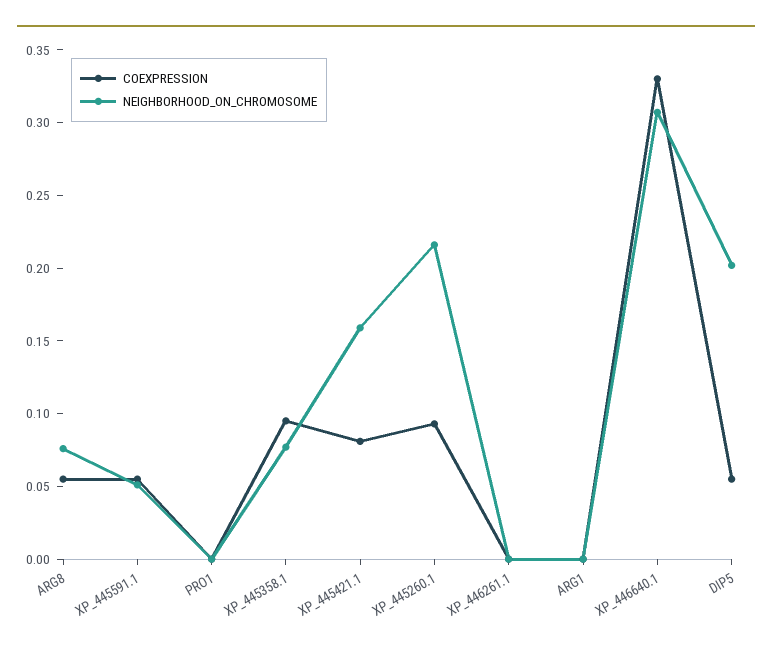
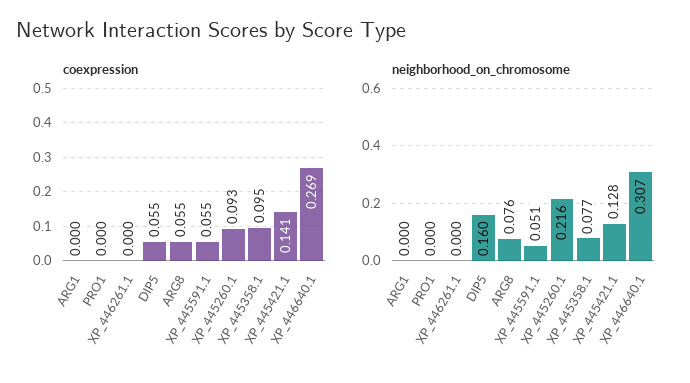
COEXPRESSION, XP_445421.1: 0.08 -> 0.141
NEIGHBORHOOD_ON_CHROMOSOME, XP_445421.1: 0.16 -> 0.128
COEXPRESSION, XP_446640.1: 0.33 -> 0.269
NEIGHBORHOOD_ON_CHROMOSOME, DIP5: 0.2 -> 0.16

